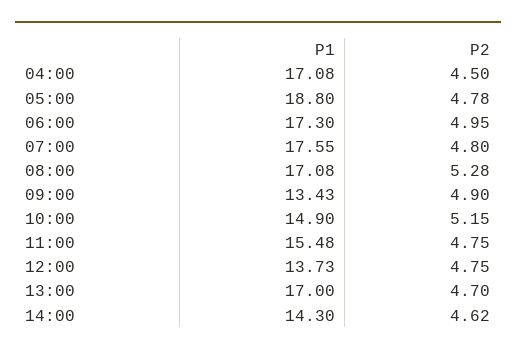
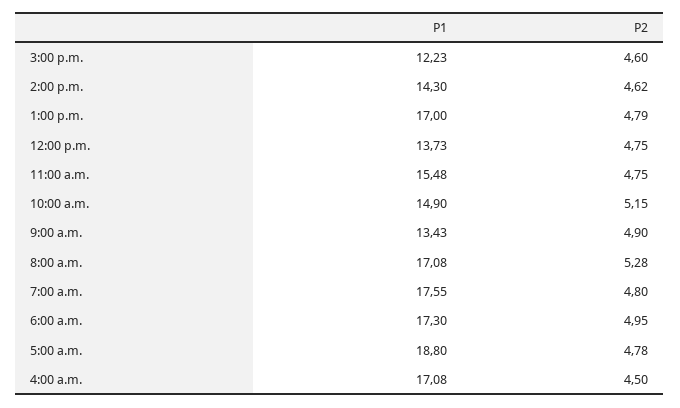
P2, 13:00: 4.7 -> 4.79
P1, 3:00 p.m.: none -> 12.23
P2, 3:00 p.m.: none -> 4.6

